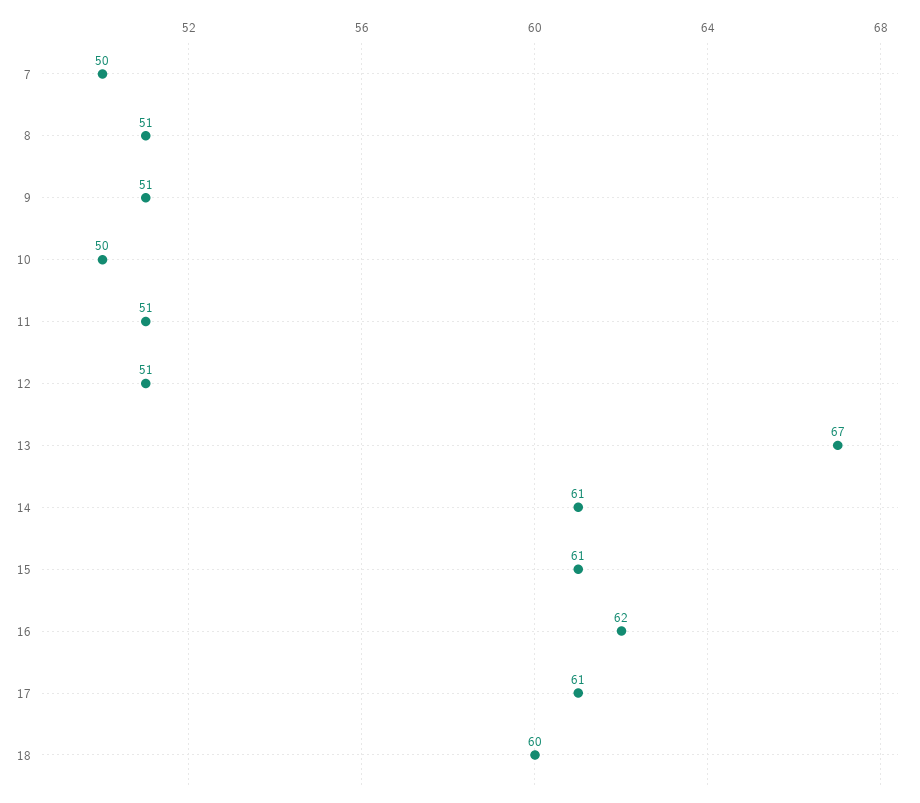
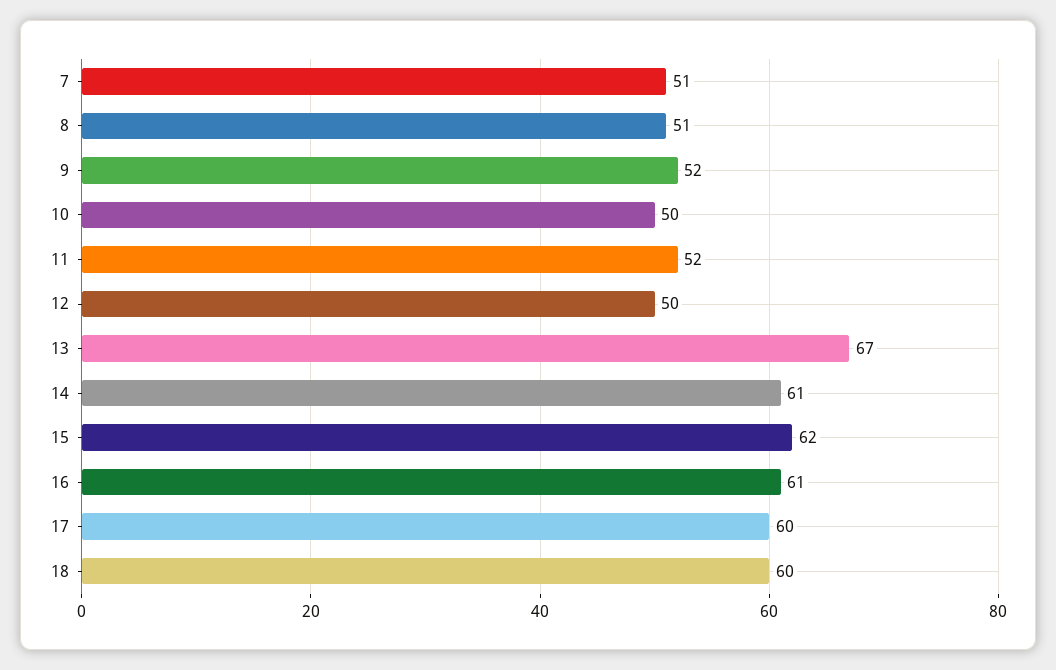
7: 50 -> 51
9: 51 -> 52
11: 51 -> 52
12: 51 -> 50
15: 61 -> 62
16: 62 -> 61
17: 61 -> 60

